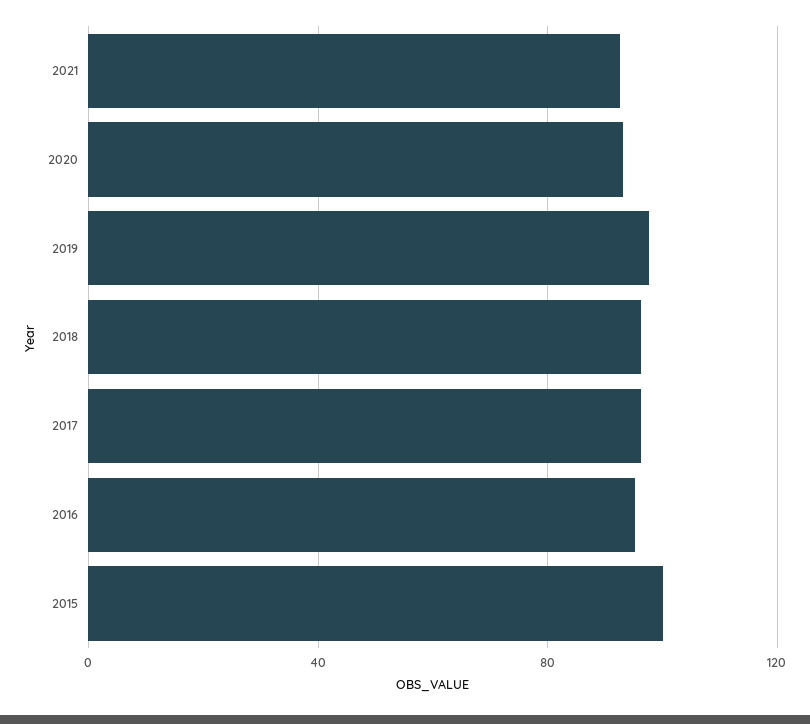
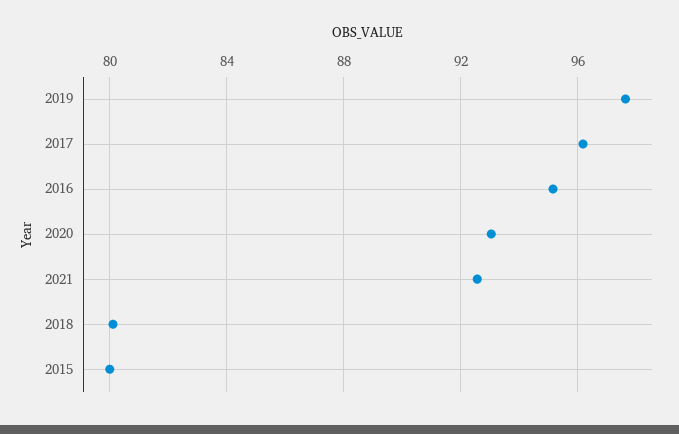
2018: 95 -> 80
2015: 100 -> 80

